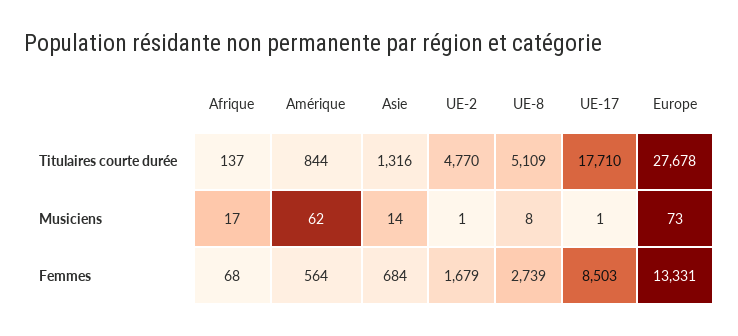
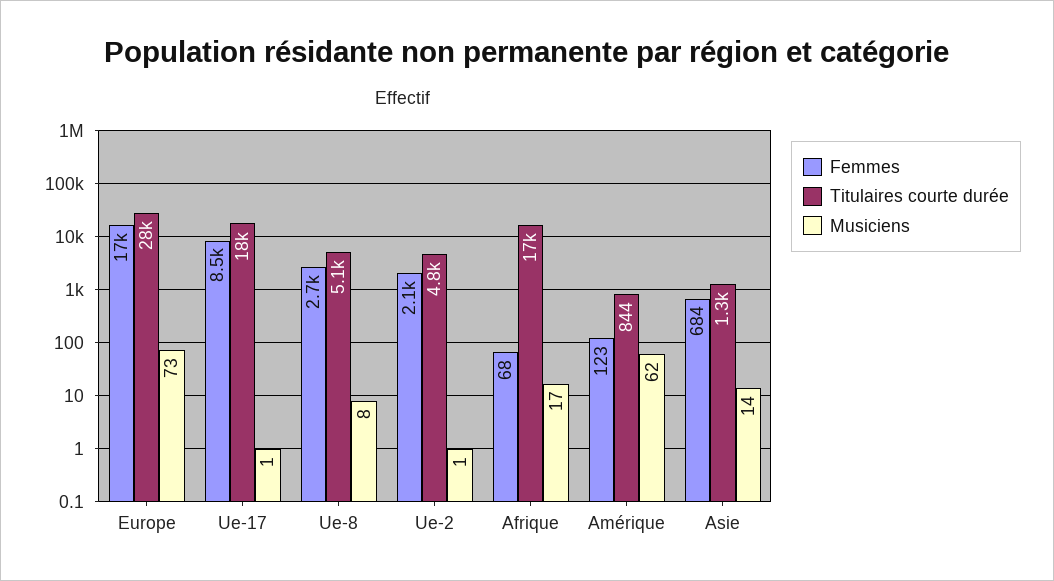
Titulaires courte durée, Afrique: 137 -> 17000
Femmes, Amérique: 564 -> 123
Femmes, UE-2: 1679 -> 2100
Femmes, Europe: 13331 -> 17000

